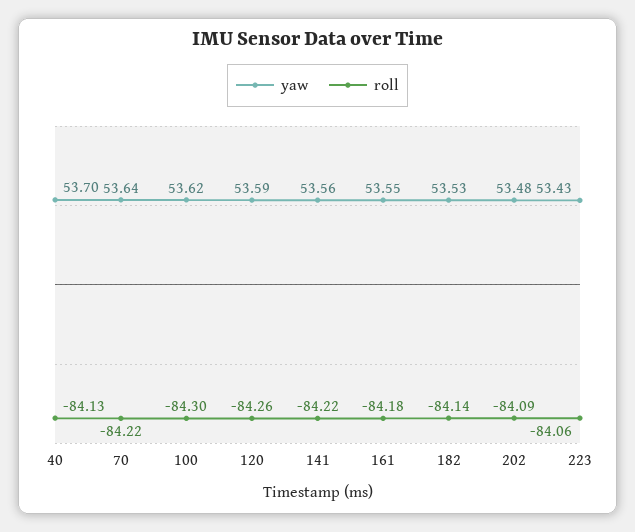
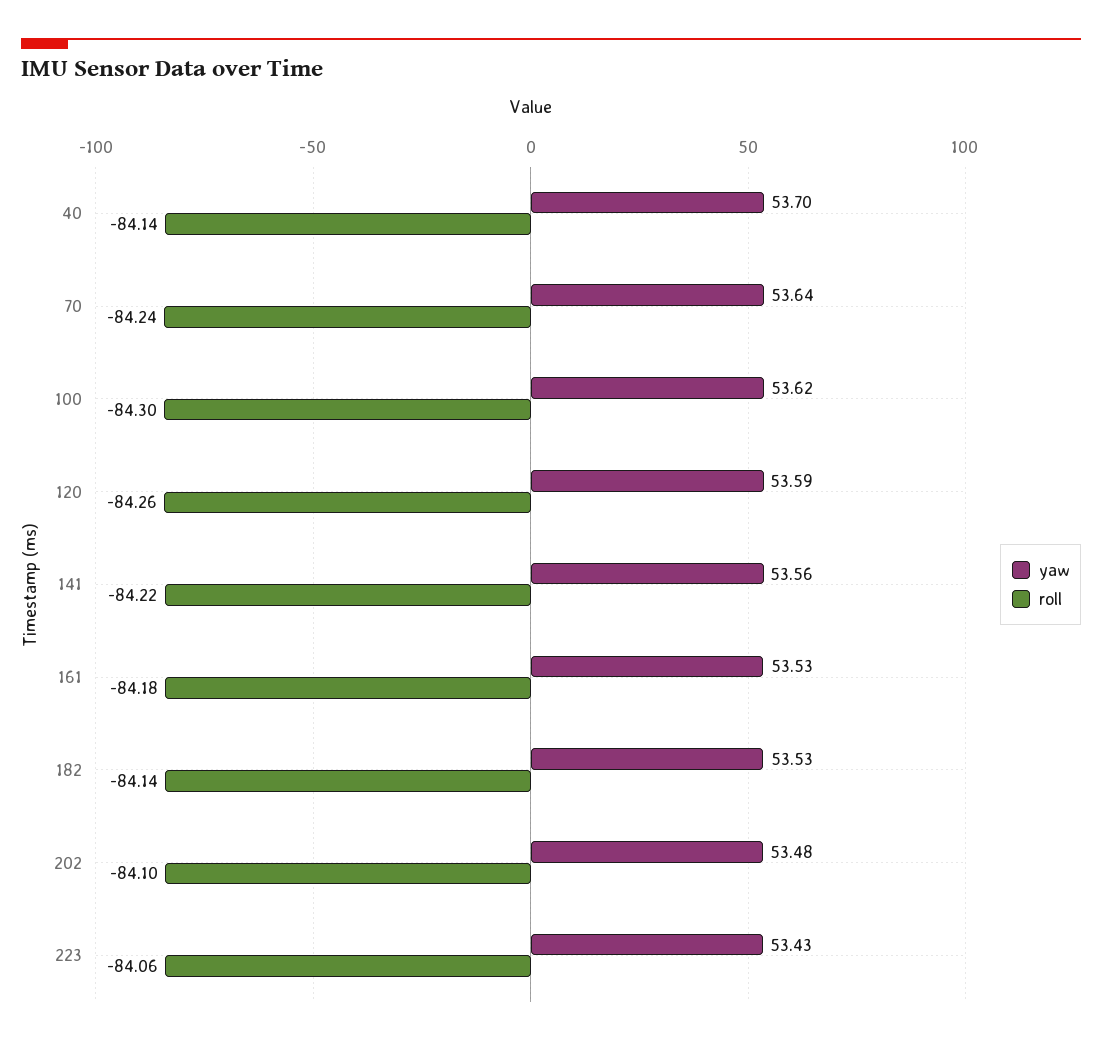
roll, 40: -84.13 -> -84.14
roll, 70: -84.22 -> -84.24
yaw, 161: 53.55 -> 53.53
roll, 202: -84.09 -> -84.1

